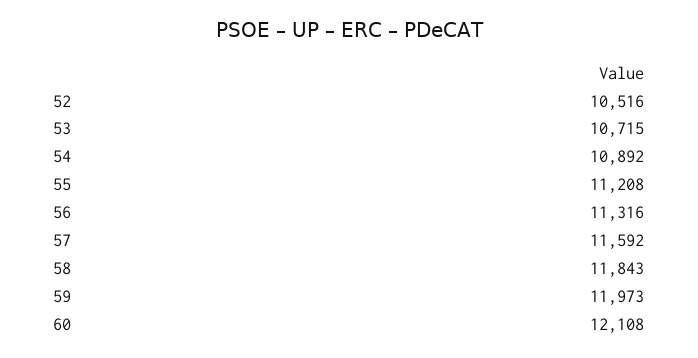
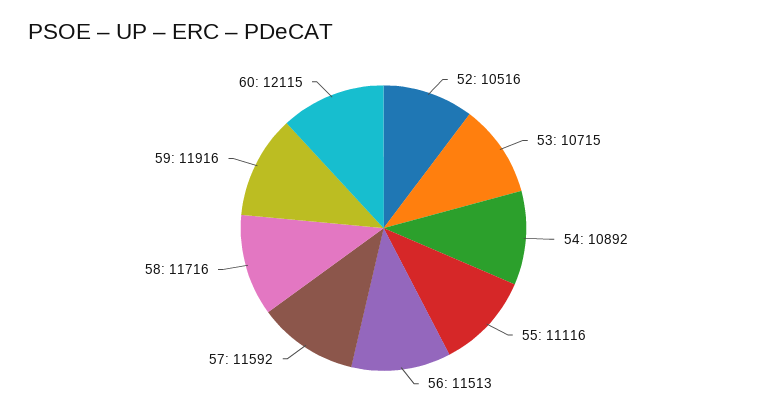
55: 11208 -> 11116
56: 11316 -> 11513
58: 11843 -> 11716
59: 11973 -> 11916
60: 12108 -> 12115

